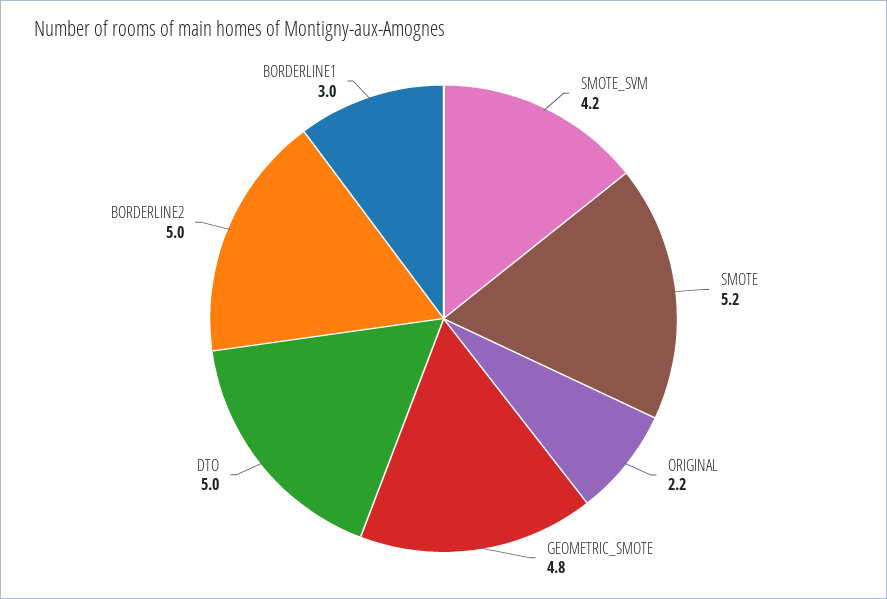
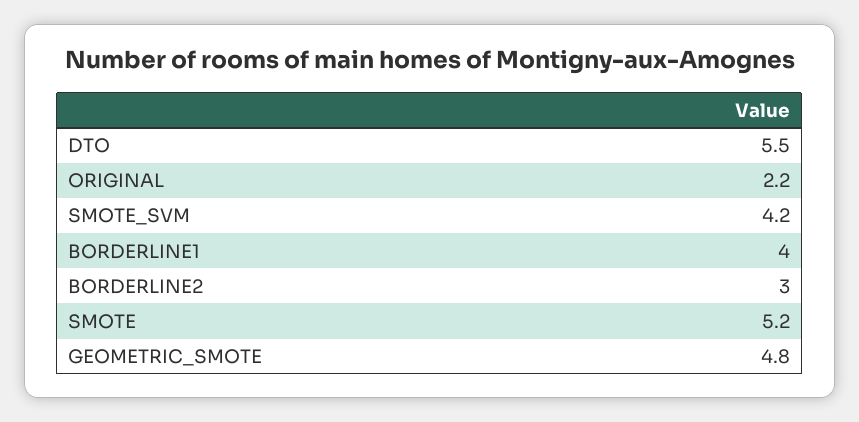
DTO: 5 -> 5.5
BORDERLINE2: 5 -> 3
BORDERLINE1: 3 -> 4

